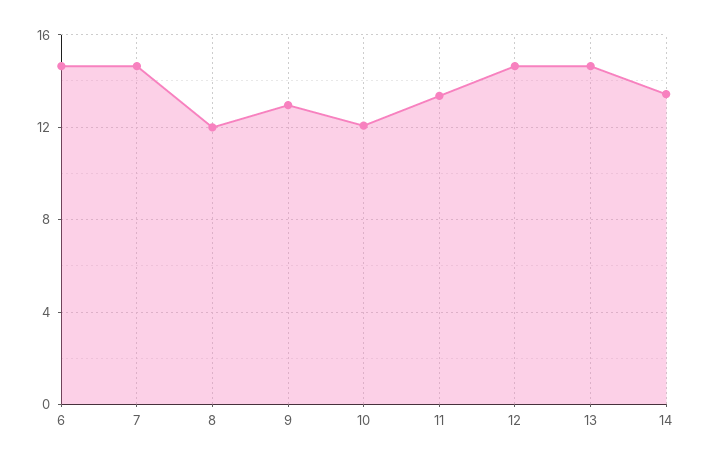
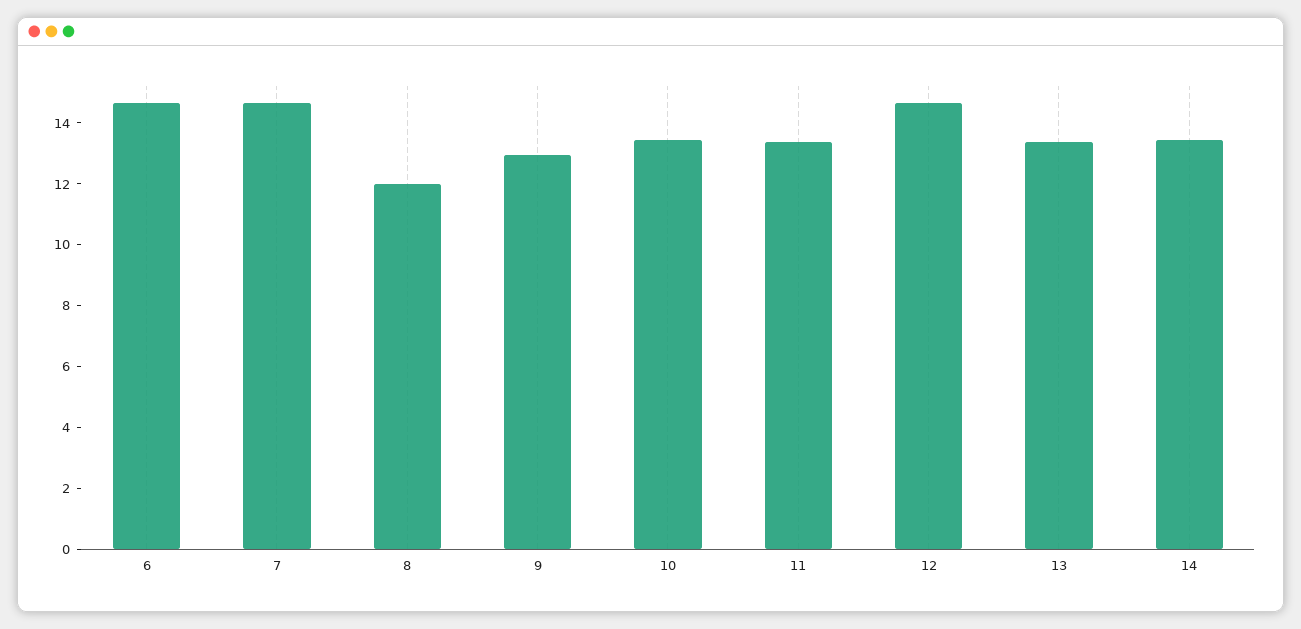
10: 12 -> 13.5
13: 14.5 -> 13.5

